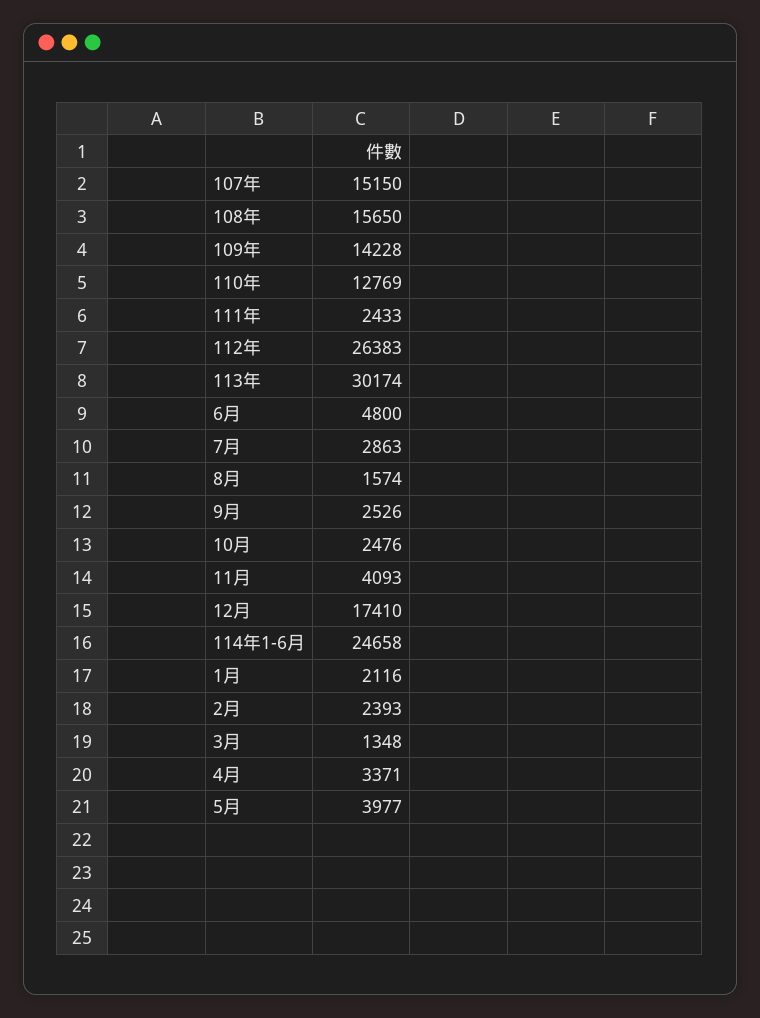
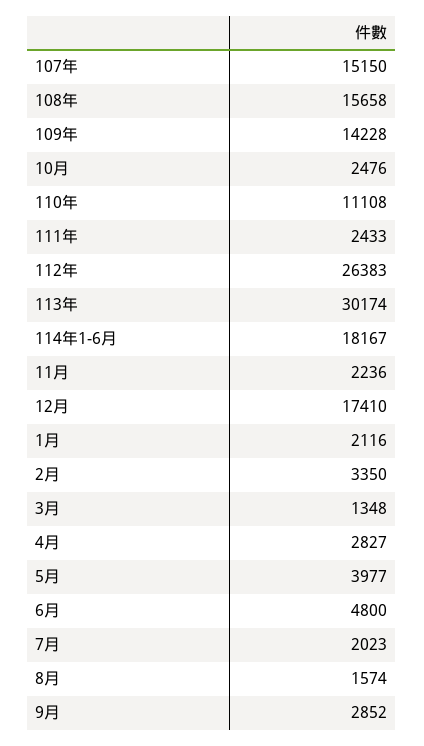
108年: 15650 -> 15658
110年: 12769 -> 11108
7月: 2863 -> 2023
9月: 2526 -> 2852
11月: 4093 -> 2236
114年1-6月: 24658 -> 18167
2月: 2393 -> 3350
4月: 3371 -> 2827

